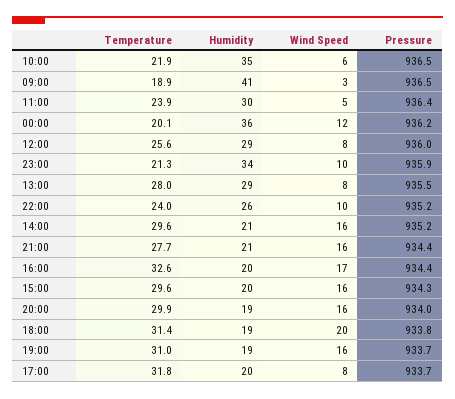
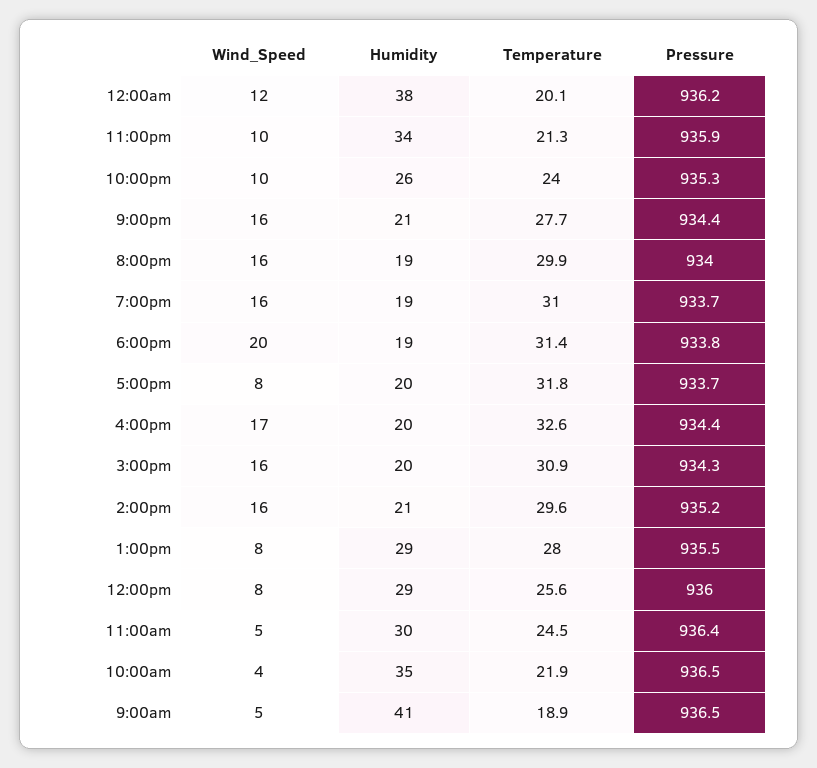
Wind Speed, 10:00: 6 -> 4
Wind Speed, 09:00: 3 -> 5
Temperature, 11:00: 23.9 -> 24.5
Humidity, 00:00: 36 -> 38
Pressure, 22:00: 935.2 -> 935.3
Temperature, 15:00: 29.6 -> 30.9

